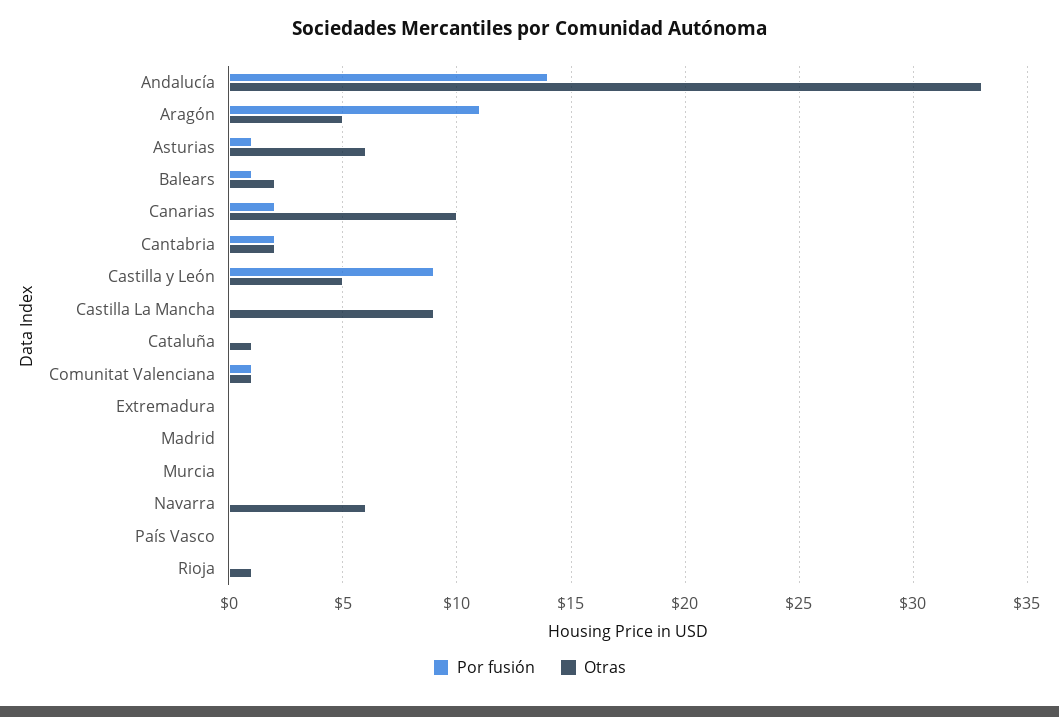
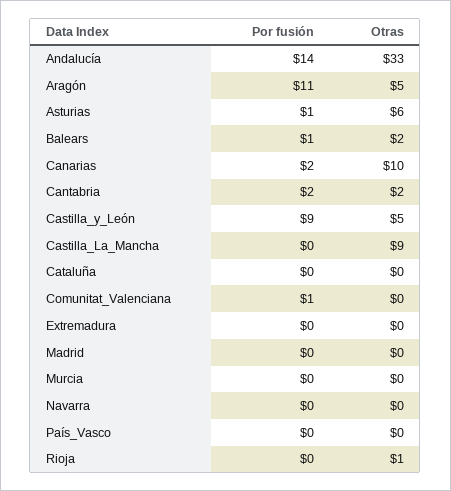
Otras, Cataluña: 1 -> 0
Otras, Comunitat Valenciana: 1 -> 0
Otras, Navarra: 6 -> 0

